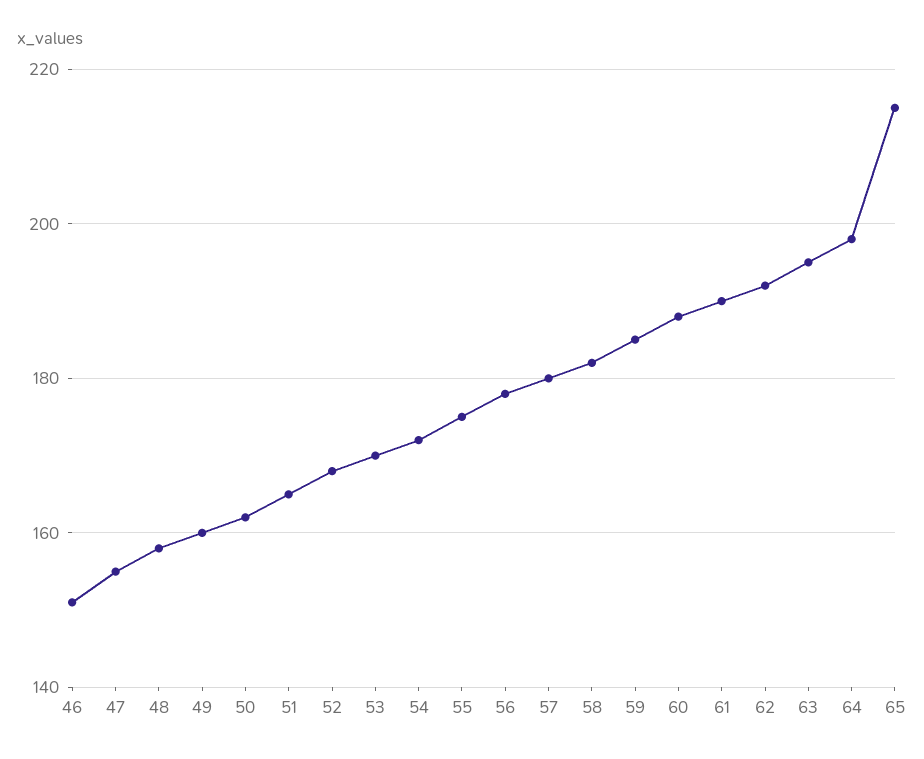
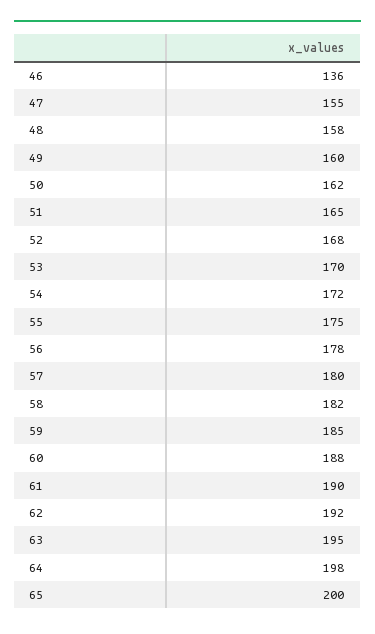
46: 150 -> 136
65: 215 -> 200

